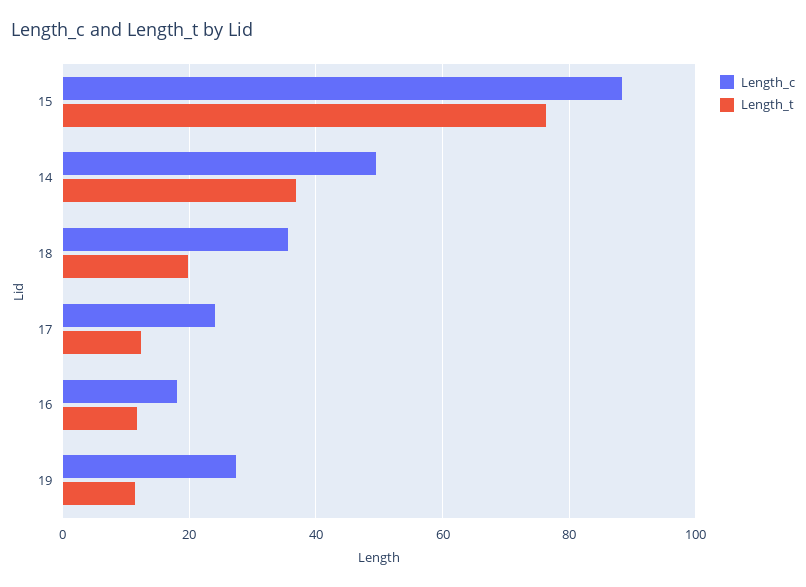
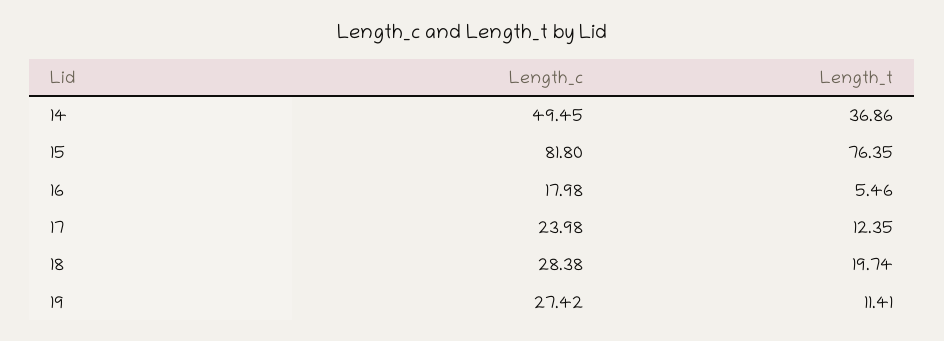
Length_c, 15: 88 -> 81.8
Length_c, 18: 36 -> 28.38
Length_t, 16: 12 -> 5.46

